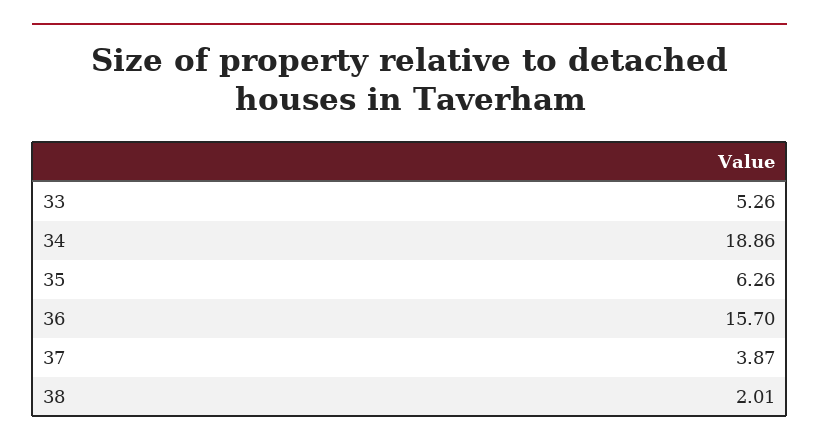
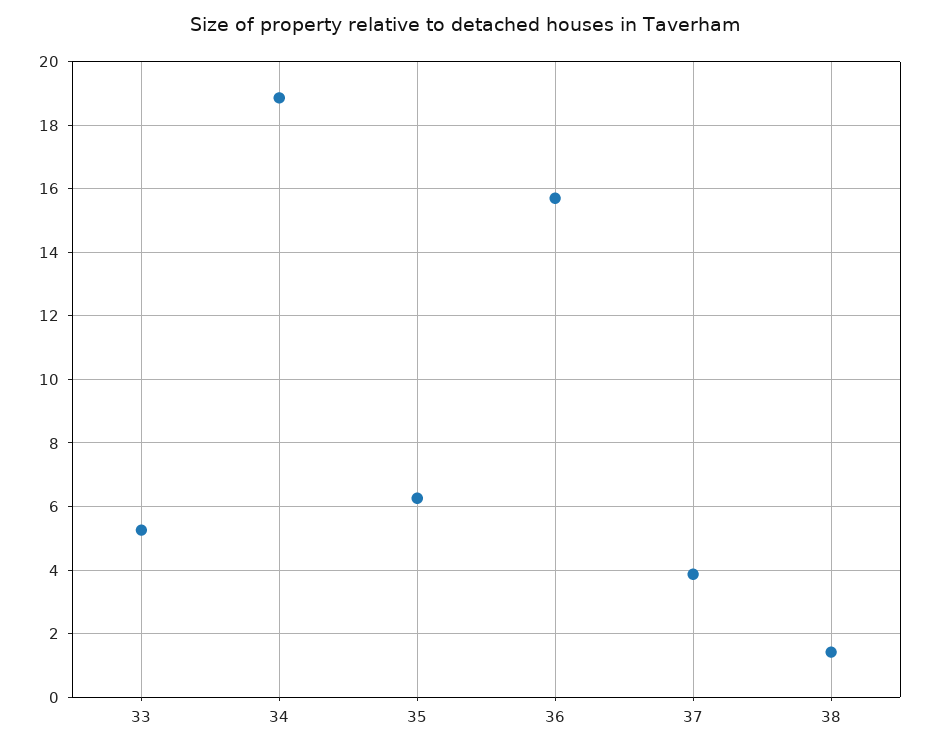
38: 2.01 -> 1.4

